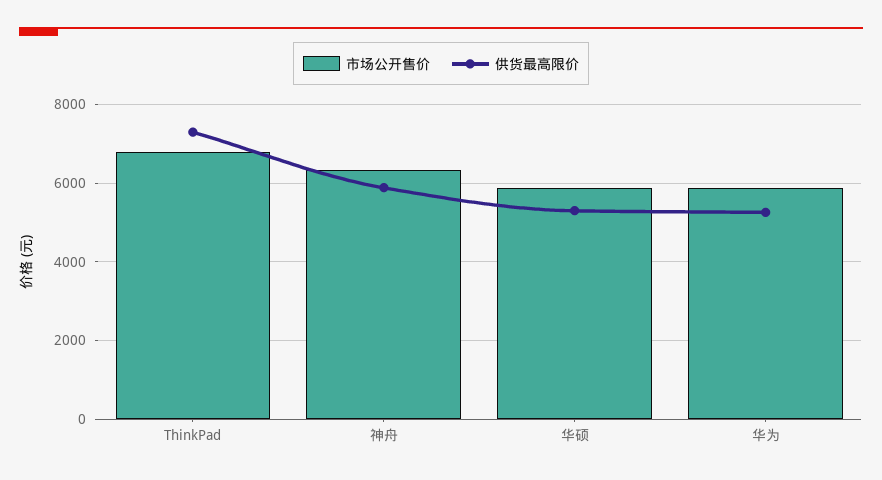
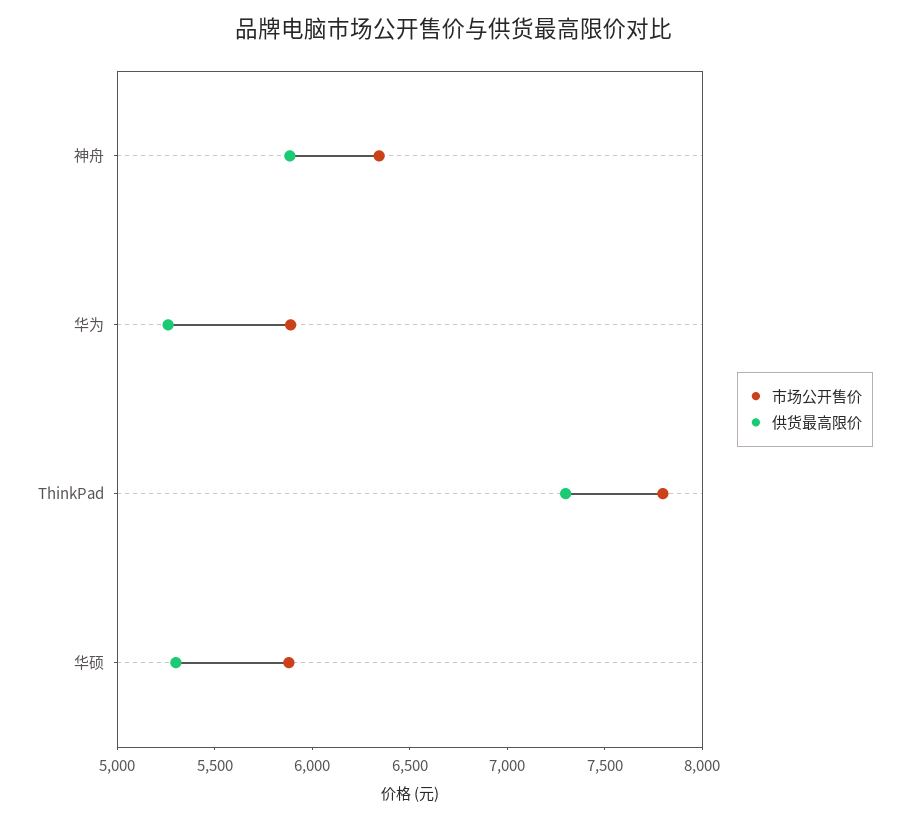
市场公开售价, ThinkPad: 6800 -> 7800

